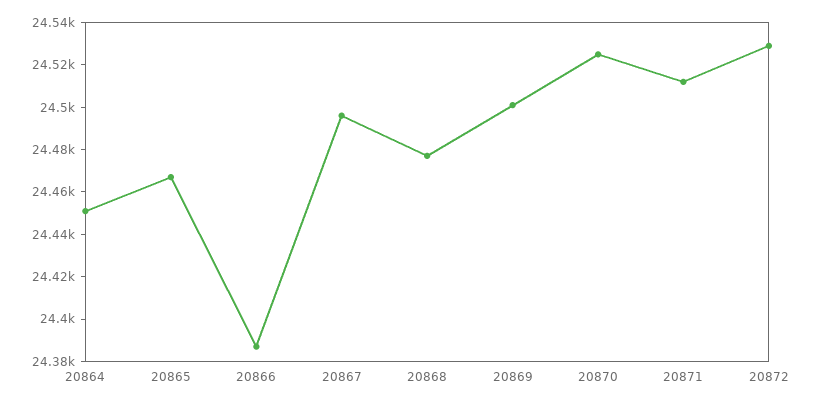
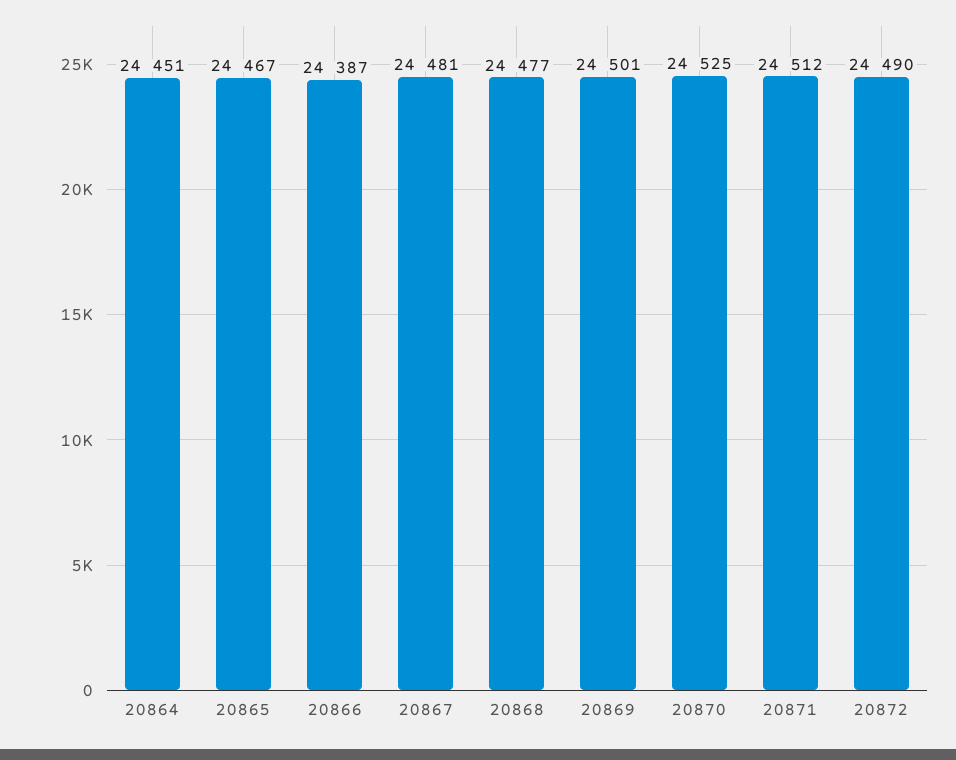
20867: 24495 -> 24481
20872: 24530 -> 24490

